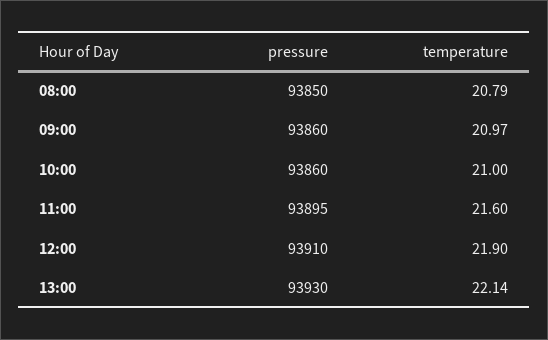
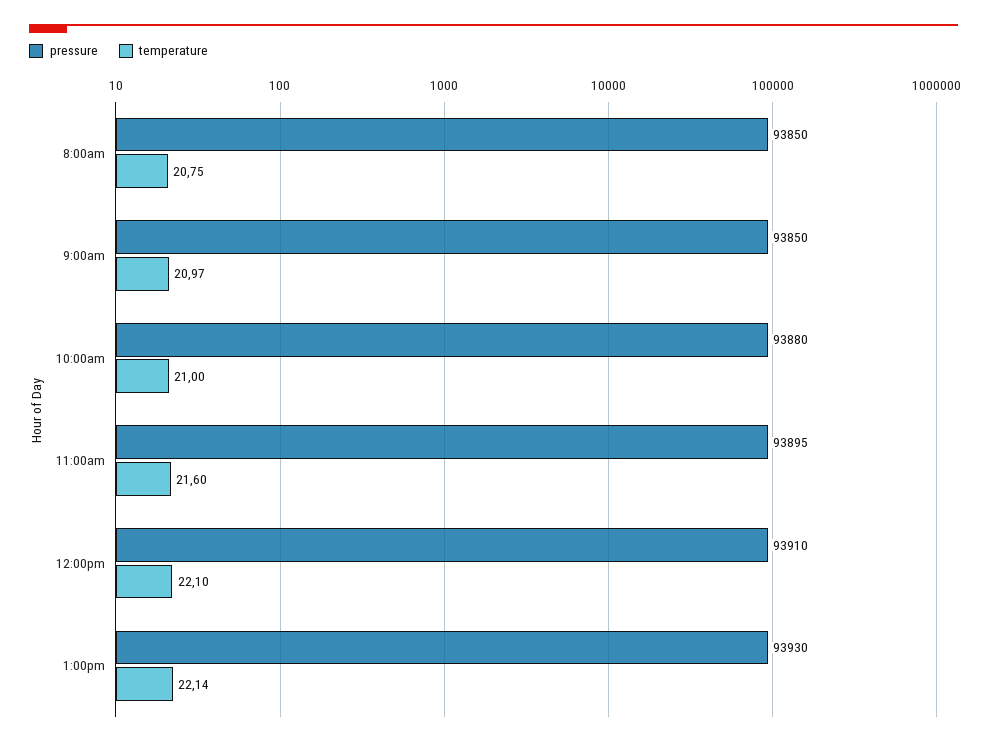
temperature, 08:00: 20.79 -> 20.75
pressure, 09:00: 93860 -> 93850
pressure, 10:00: 93860 -> 93880
temperature, 12:00: 21.9 -> 22.1

